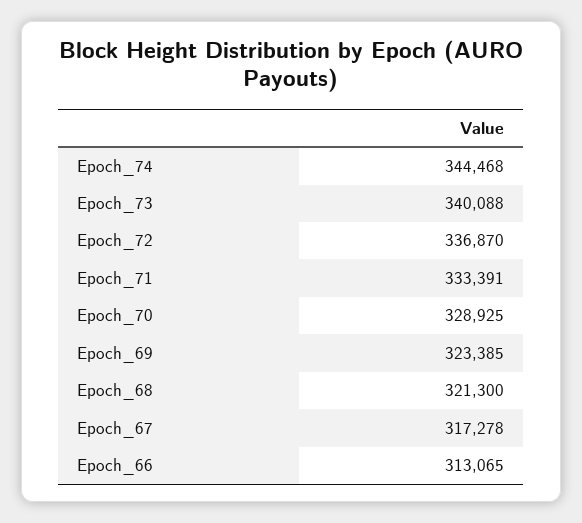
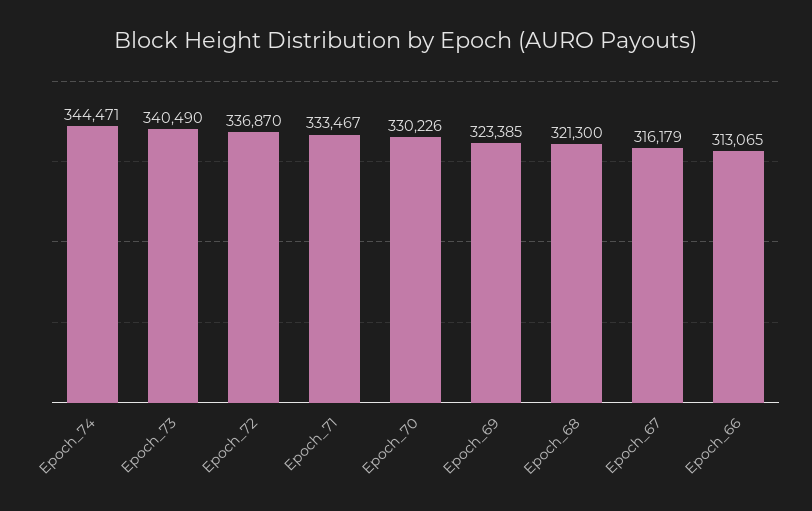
Epoch_74: 344468 -> 344471
Epoch_73: 340088 -> 340490
Epoch_71: 333391 -> 333467
Epoch_70: 328925 -> 330226
Epoch_67: 317278 -> 316179

